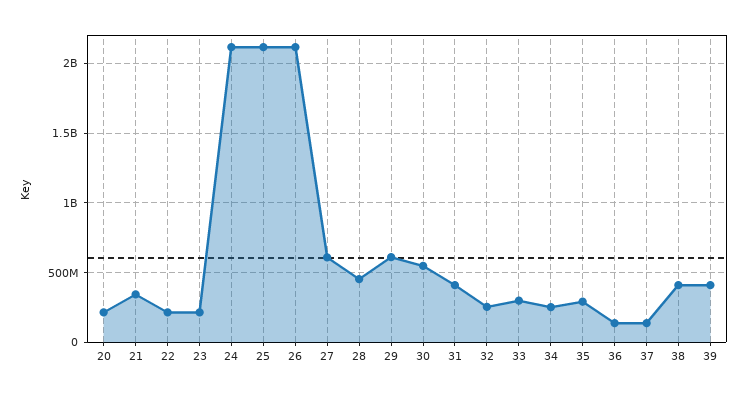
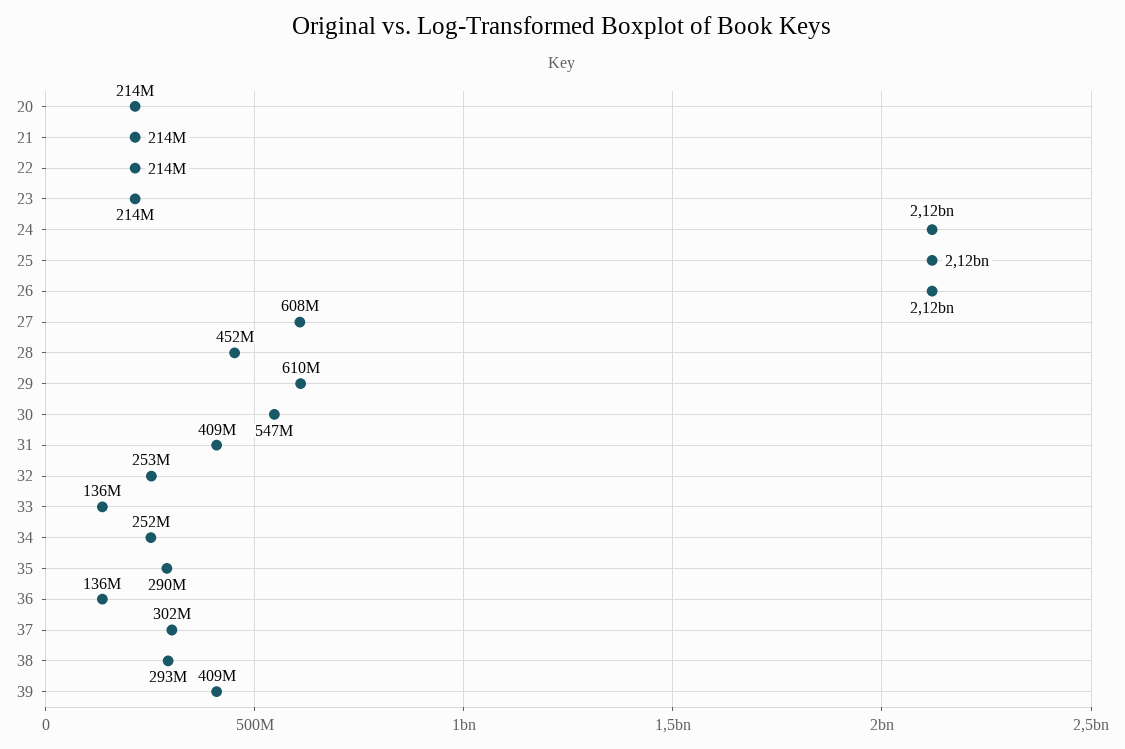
21: 350000000 -> 214000000
33: 300000000 -> 136000000
37: 150000000 -> 302000000
38: 400000000 -> 293000000

